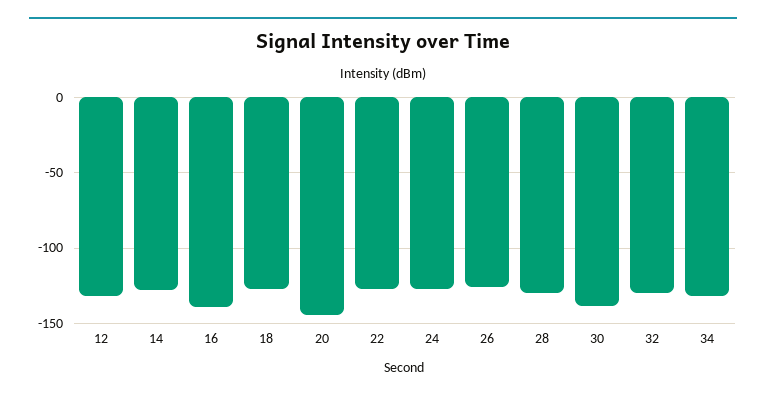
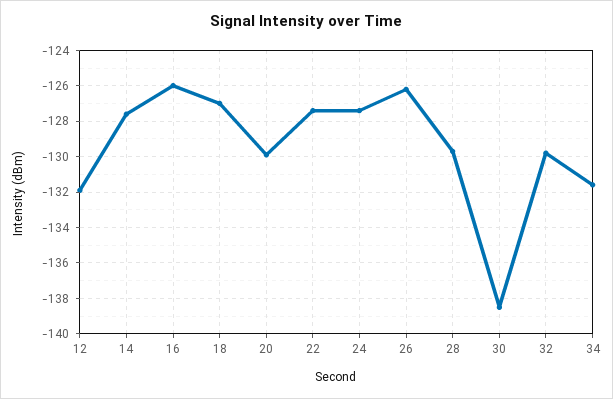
16: -140 -> -126
20: -145 -> -130

